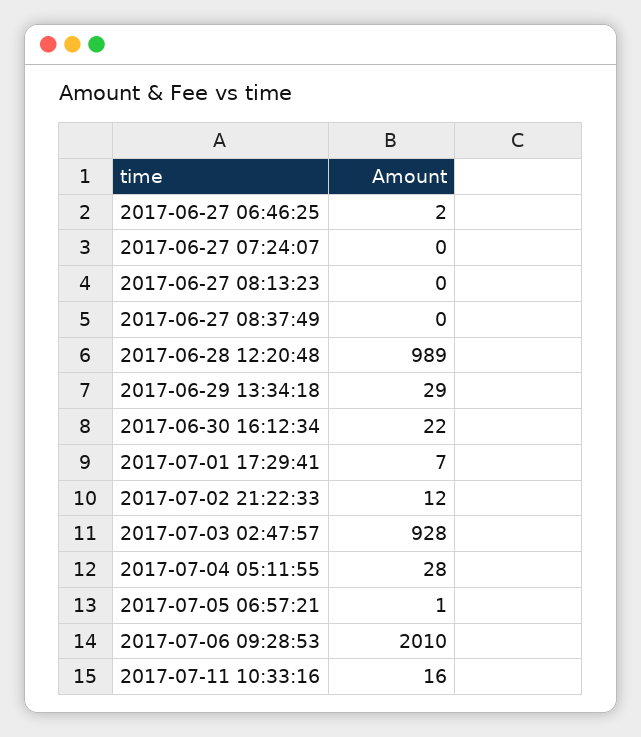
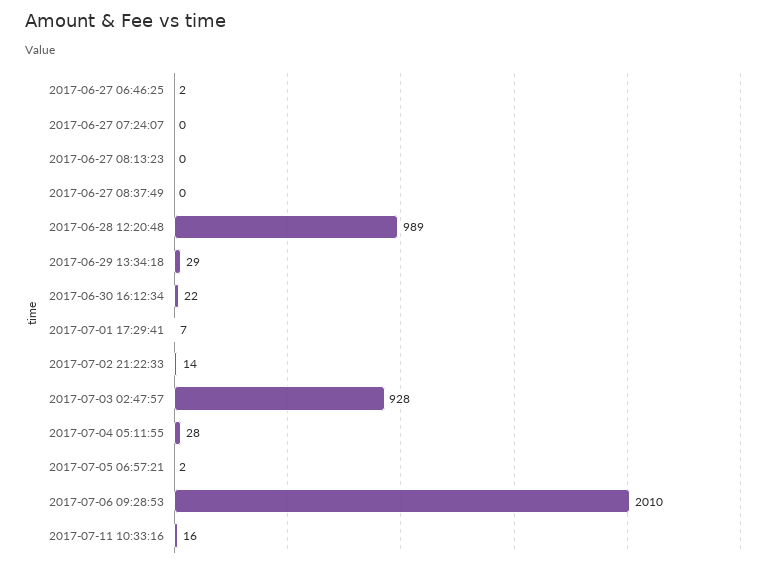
2017-07-02 21:22:33: 12 -> 14
2017-07-05 06:57:21: 1 -> 2

